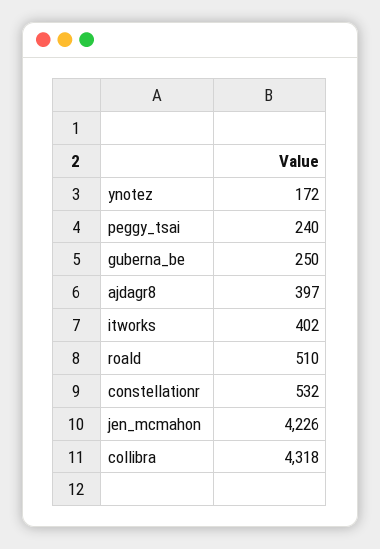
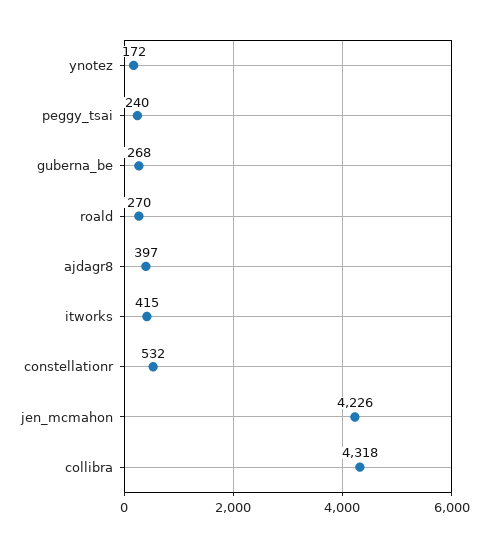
guberna_be: 250 -> 268
itworks: 402 -> 415
roald: 510 -> 270

